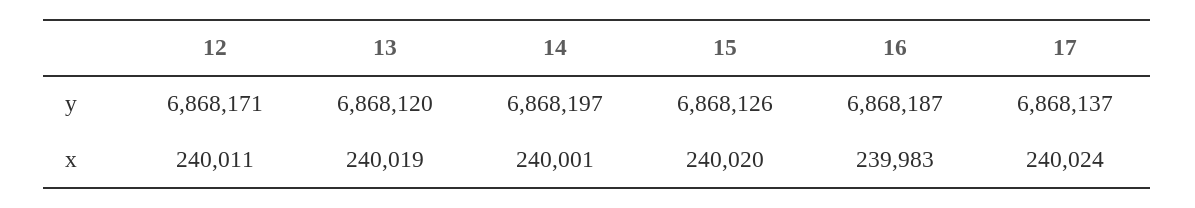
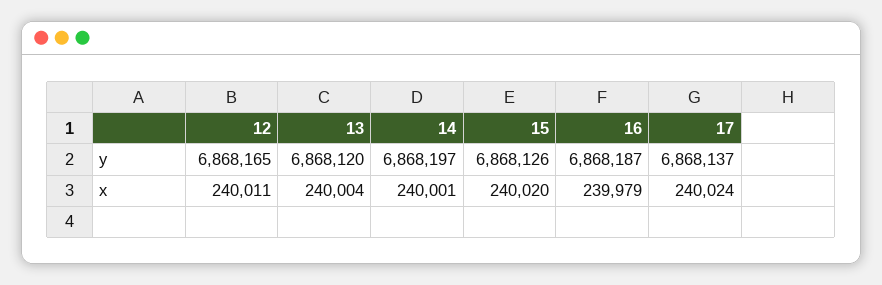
12, y: 6868171 -> 6868165
13, x: 240019 -> 240004
16, x: 239983 -> 239979

